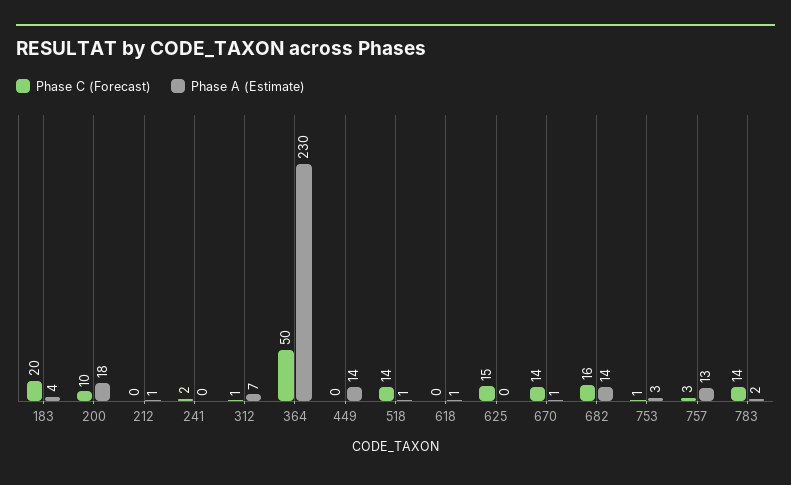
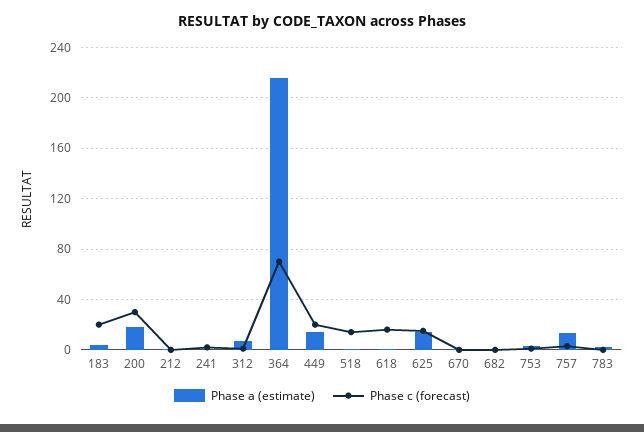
Phase C (Forecast), 200: 10 -> 30
Phase C (Forecast), 364: 50 -> 70
Phase A (Estimate), 364: 230 -> 215
Phase C (Forecast), 449: 0 -> 20
Phase C (Forecast), 618: 0 -> 15
Phase A (Estimate), 625: 0 -> 15
Phase C (Forecast), 670: 14 -> 0
Phase C (Forecast), 682: 16 -> 0
Phase A (Estimate), 682: 14 -> 0
Phase C (Forecast), 783: 14 -> 0

